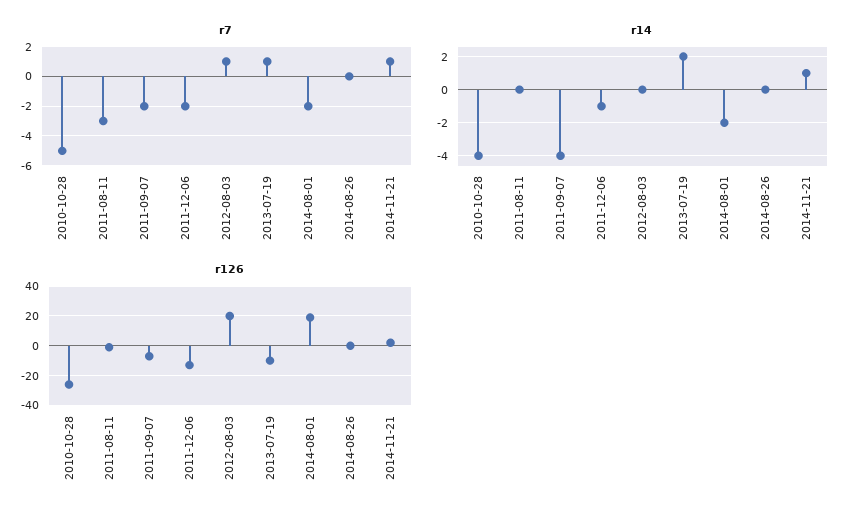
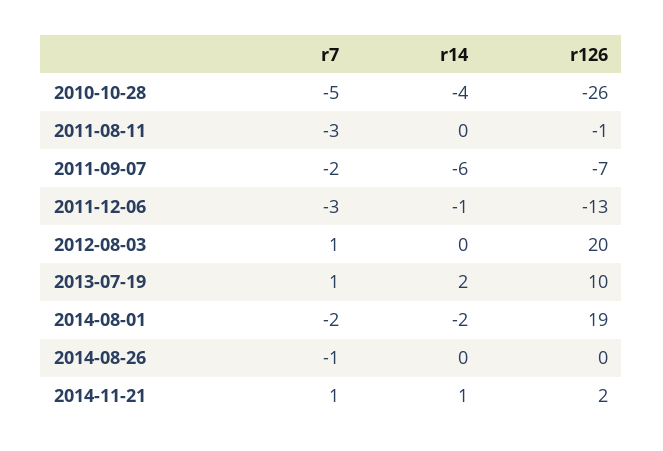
r7, 2011-12-06: -2 -> -3
r7, 2014-08-26: 0 -> -1
r14, 2011-09-07: -4 -> -6
r126, 2013-07-19: -10 -> 10

